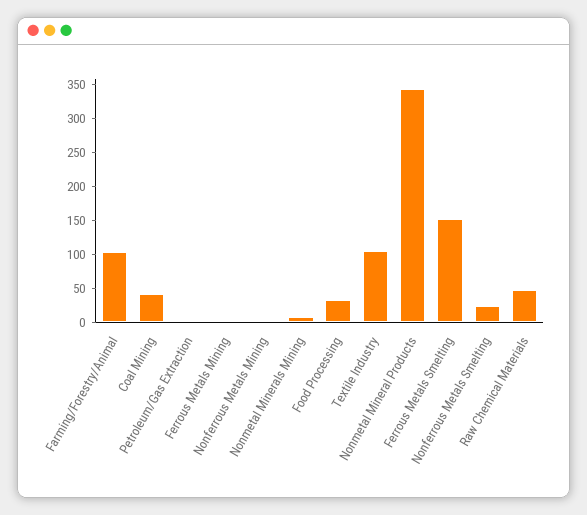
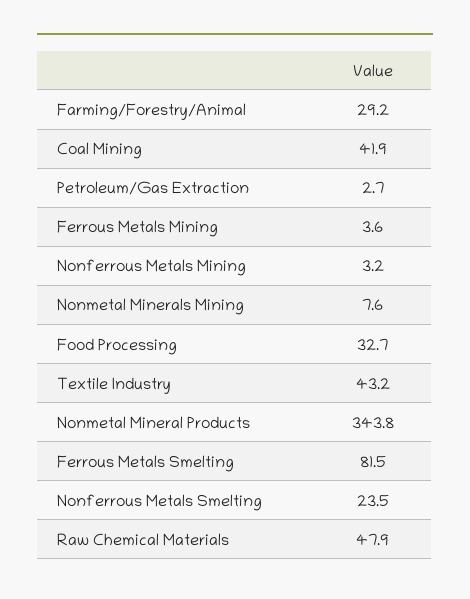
Farming/Forestry/Animal: 100 -> 29.2
Textile Industry: 100 -> 43.2
Ferrous Metals Smelting: 150 -> 81.5

